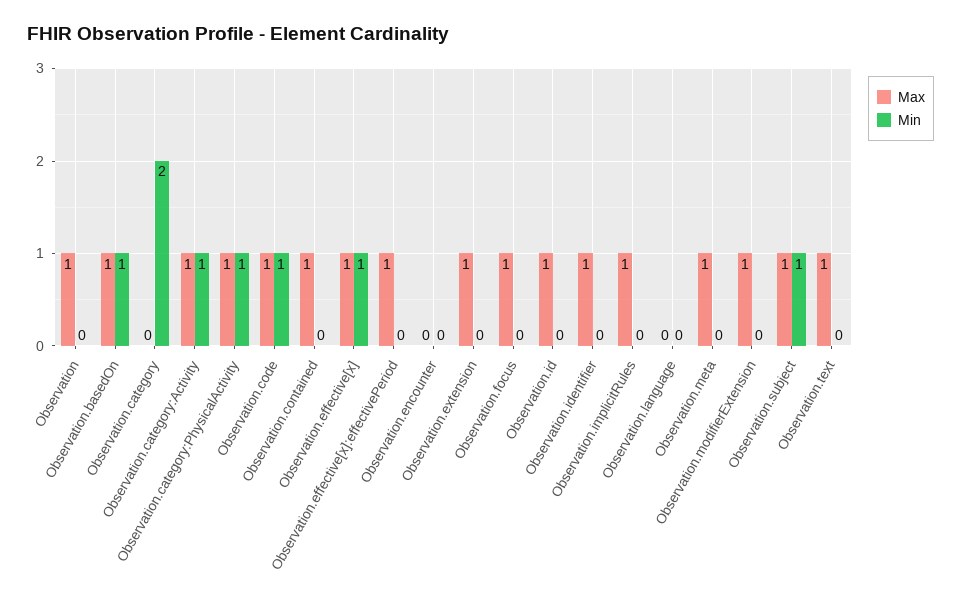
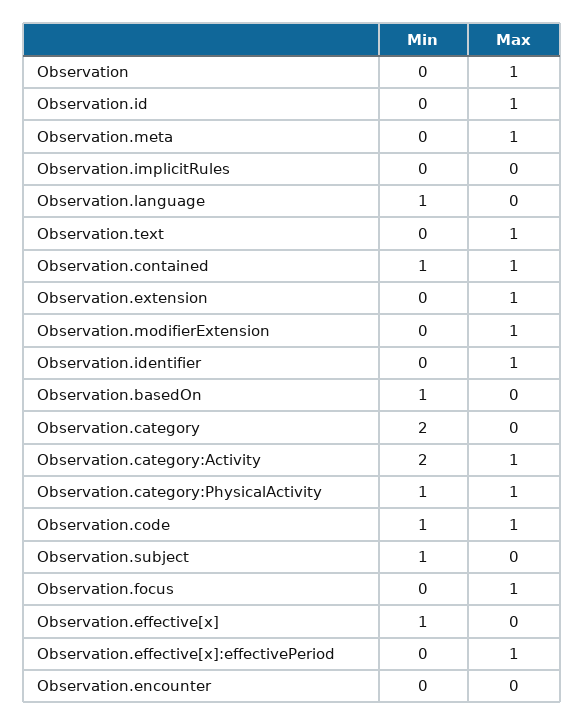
Max, Observation.basedOn: 1 -> 0
Min, Observation.category:Activity: 1 -> 2
Min, Observation.contained: 0 -> 1
Max, Observation.effective[x]: 1 -> 0
Max, Observation.implicitRules: 1 -> 0
Min, Observation.language: 0 -> 1
Max, Observation.subject: 1 -> 0

